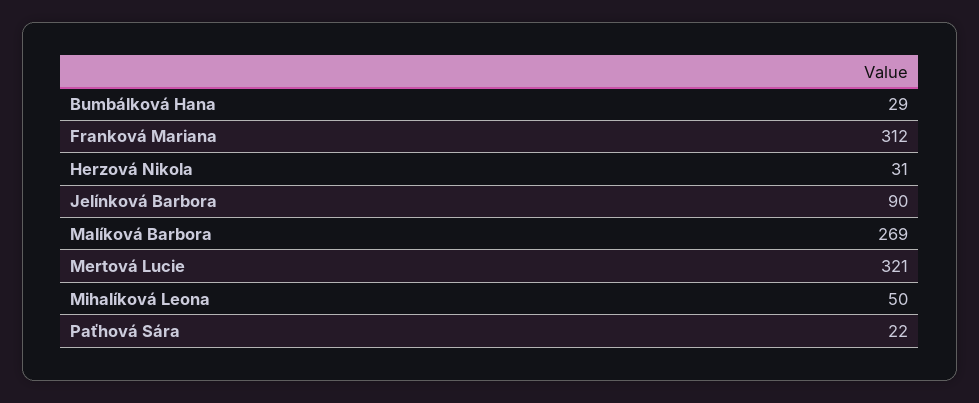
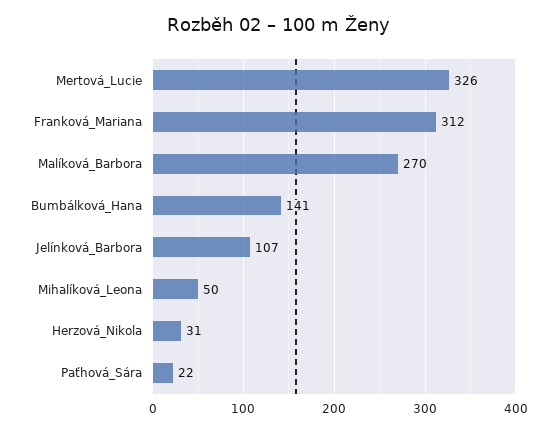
Bumbálková Hana: 29 -> 141
Jelínková Barbora: 90 -> 107
Malíková Barbora: 269 -> 270
Mertová Lucie: 321 -> 326

